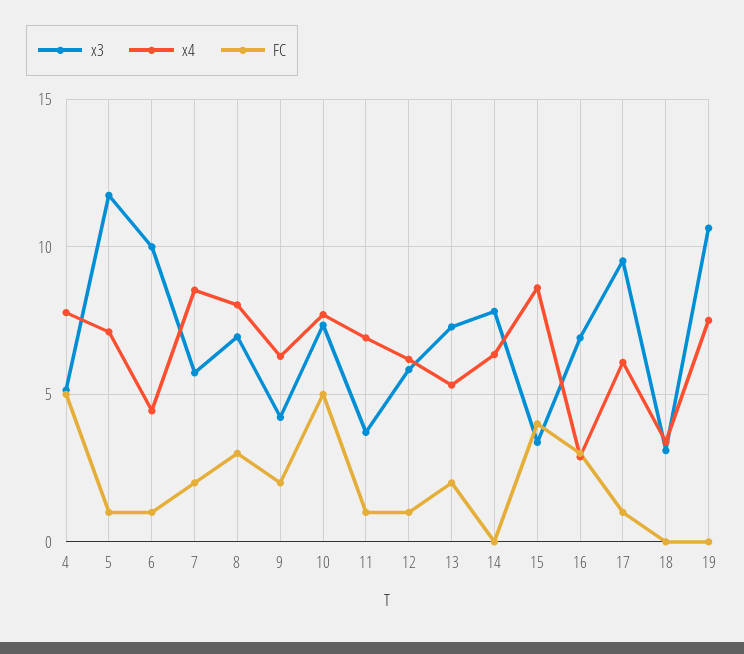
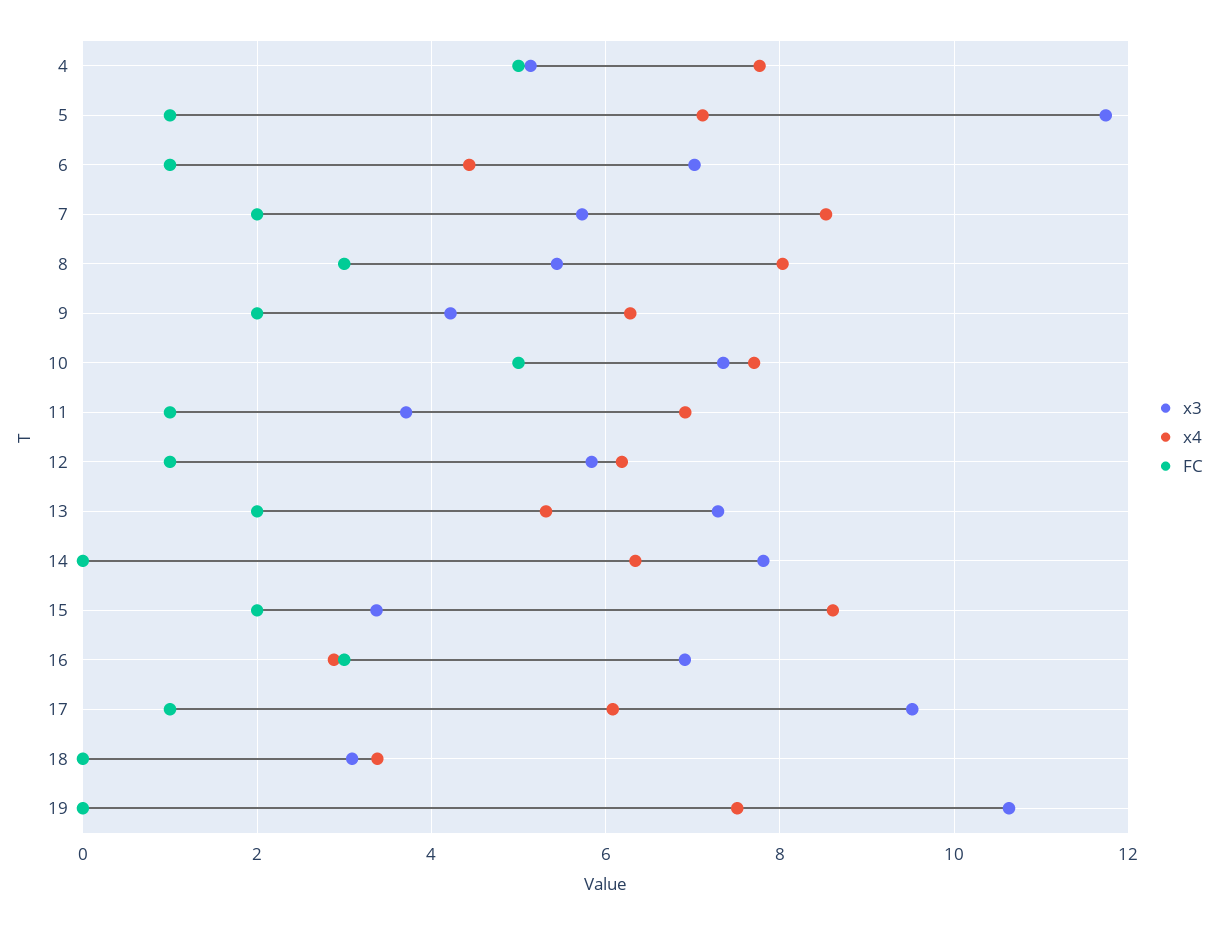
x3, 6: 10 -> 7
x3, 8: 7 -> 5.4
FC, 15: 4 -> 2

